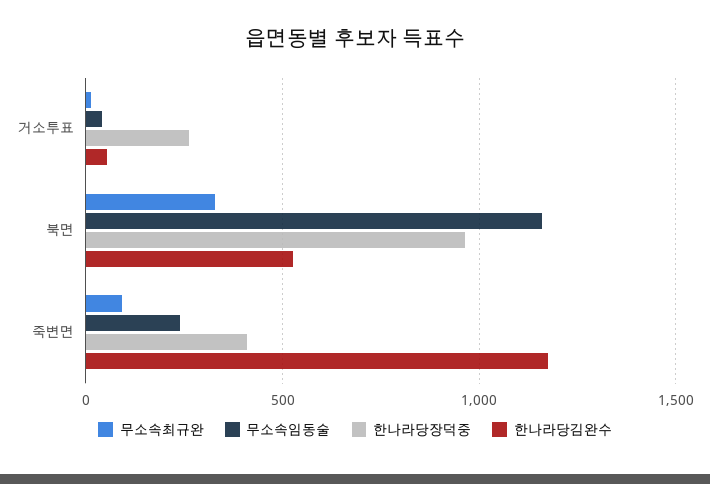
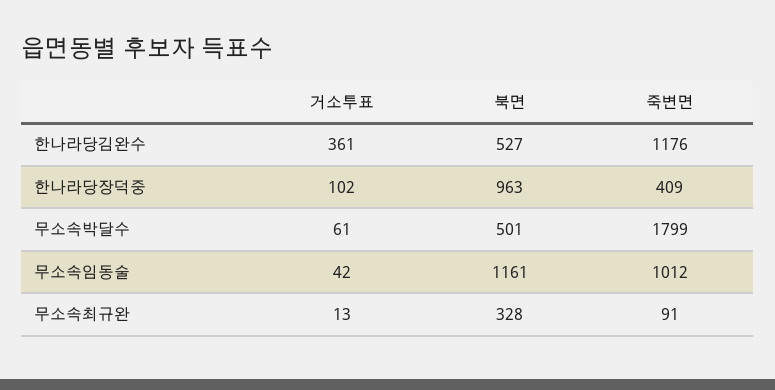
한나라당장덕중, 거소투표: 250 -> 102
한나라당김완수, 거소투표: 50 -> 361
무소속임동술, 죽변면: 250 -> 1012
무소속박달수, 거소투표: none -> 61
무소속박달수, 북면: none -> 501
무소속박달수, 죽변면: none -> 1799

